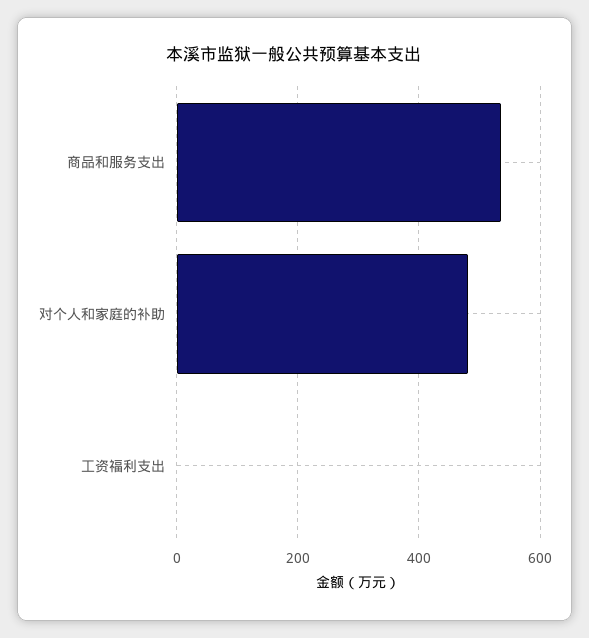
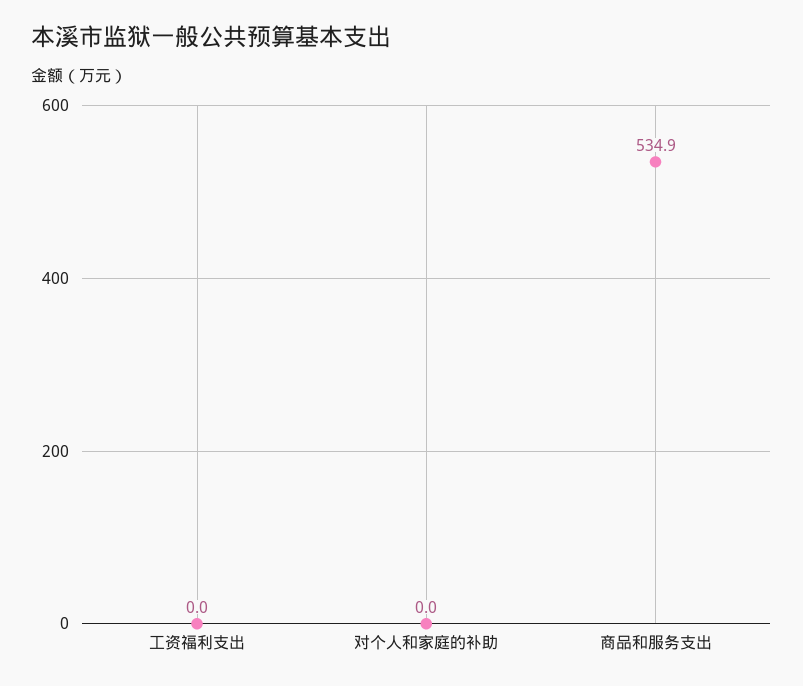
对个人和家庭的补助: 480 -> 0

